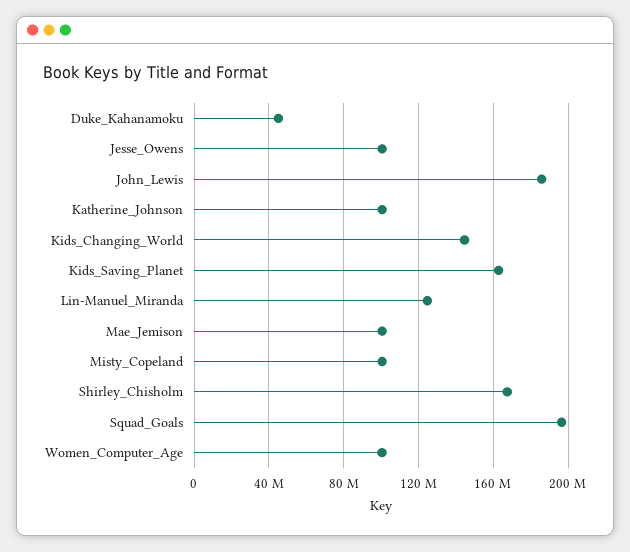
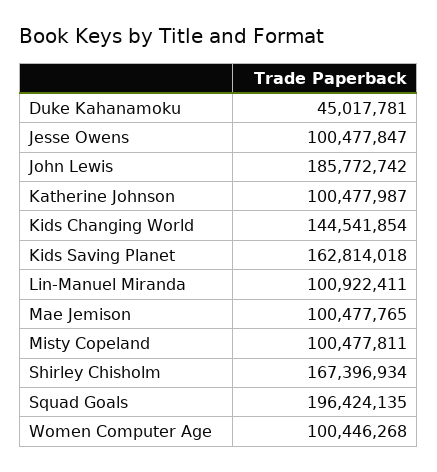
Lin-Manuel_Miranda: 125000000 -> 100922411

